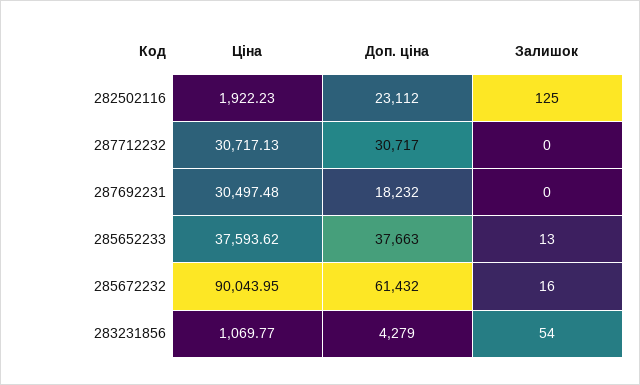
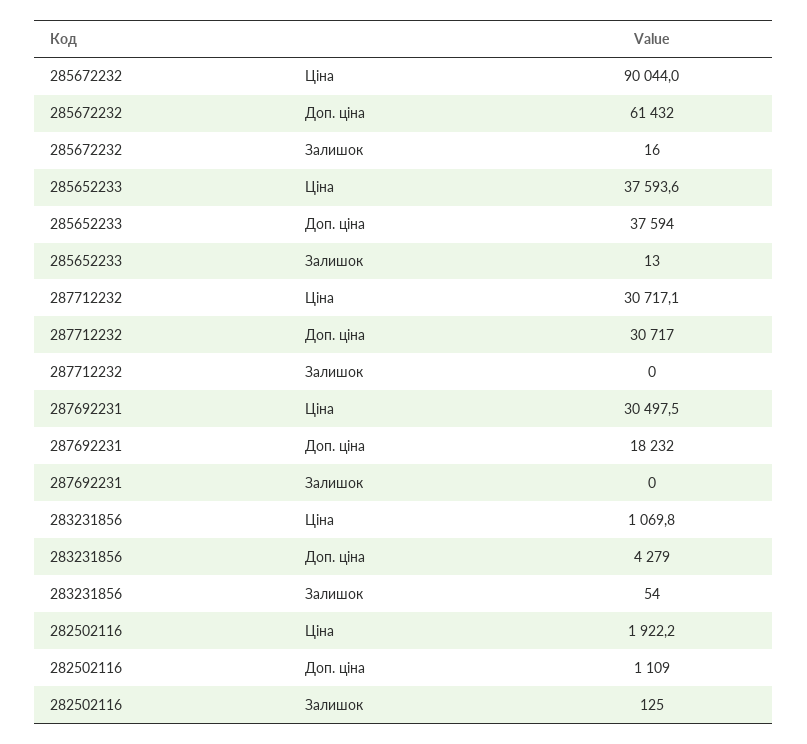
Доп. ціна, 282502116: 23112 -> 1109
Доп. ціна, 285652233: 37663 -> 37594

